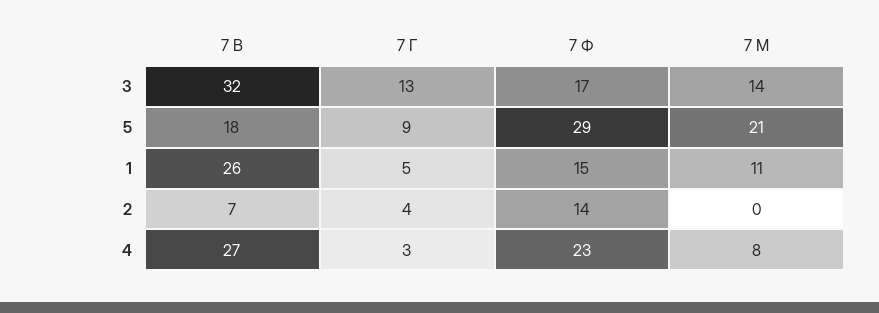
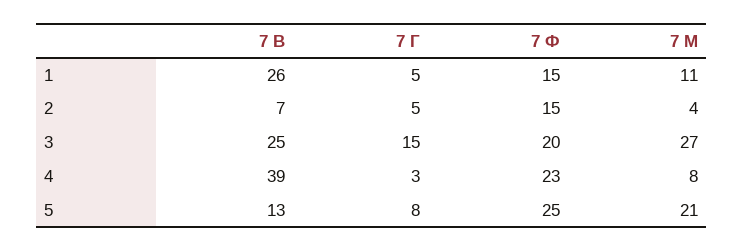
7 В, 3: 32 -> 25
7 Г, 3: 13 -> 15
7 Ф, 3: 17 -> 20
7 М, 3: 14 -> 27
7 В, 5: 18 -> 13
7 Г, 5: 9 -> 8
7 Ф, 5: 29 -> 25
7 Г, 2: 4 -> 5
7 Ф, 2: 14 -> 15
7 М, 2: 0 -> 4
7 В, 4: 27 -> 39

